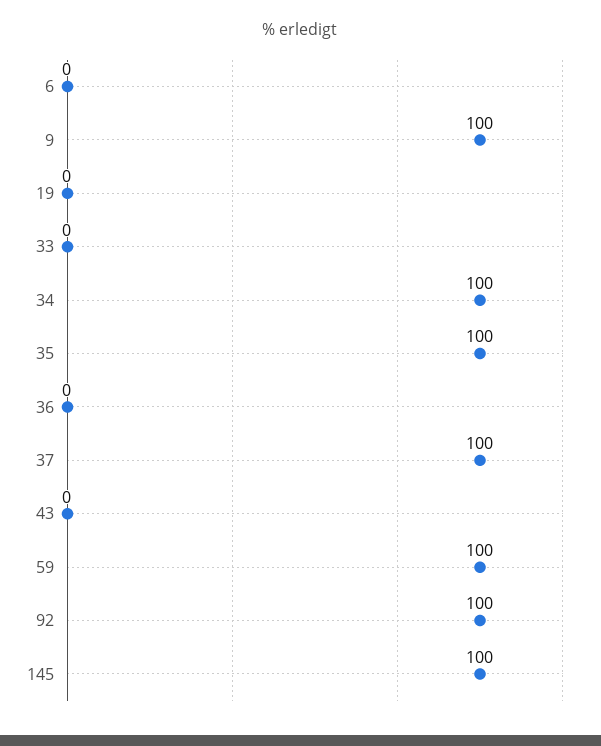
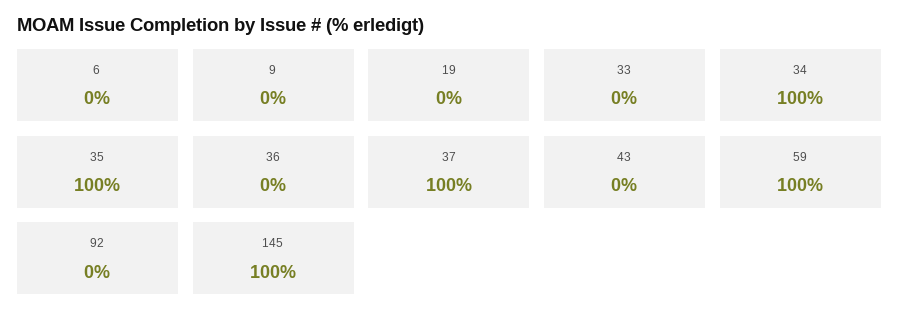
9: 100 -> 0
92: 100 -> 0

